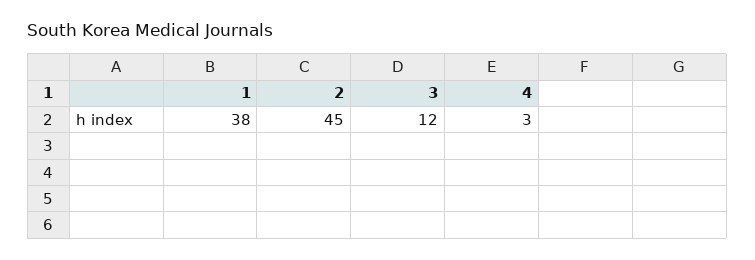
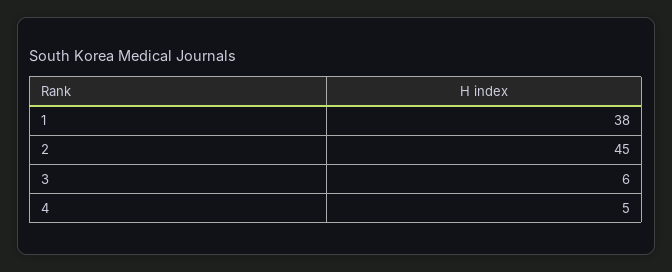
3: 12 -> 6
4: 3 -> 5

